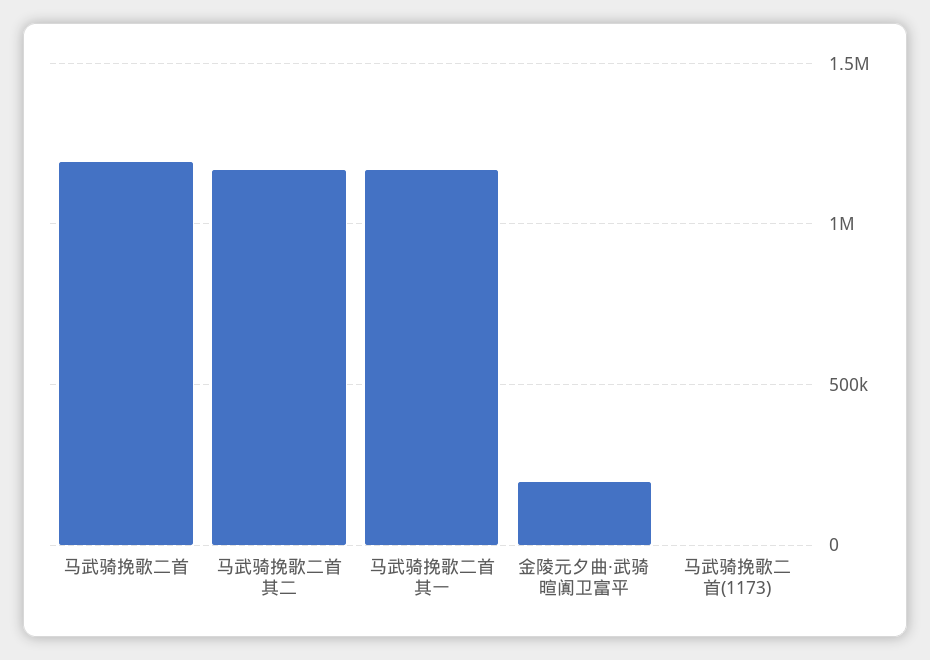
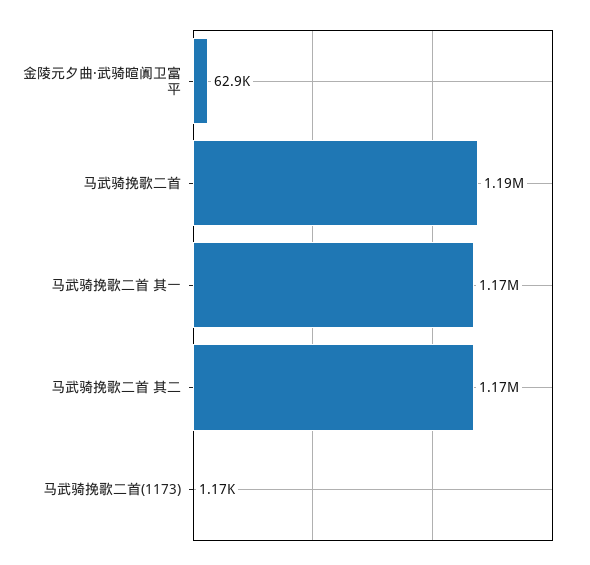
金陵元夕曲·武骑暄阗卫富平: 200000 -> 62900

